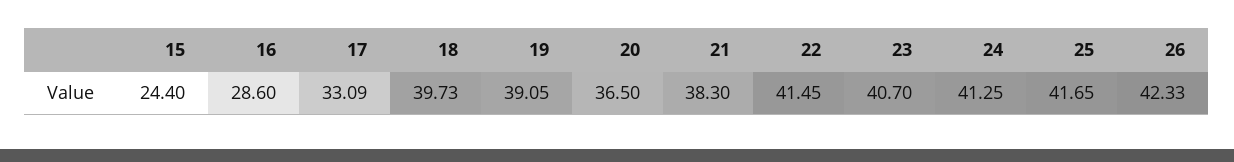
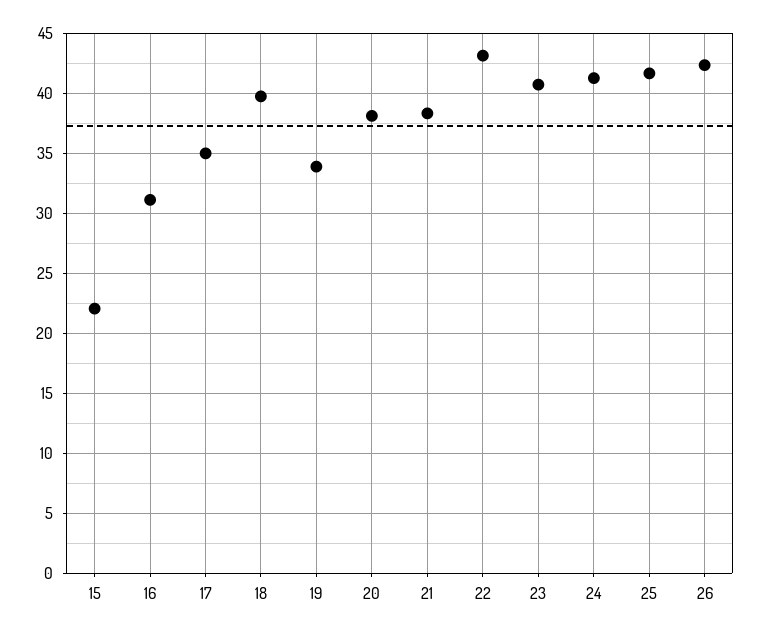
15: 24.4 -> 22
16: 28.6 -> 31
17: 33.09 -> 35
19: 39.05 -> 34
20: 36.5 -> 38
22: 41.45 -> 43

